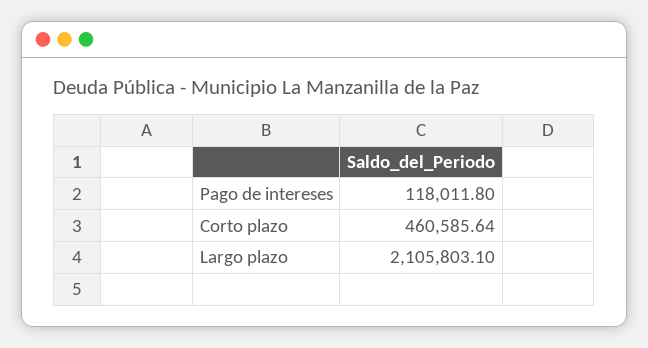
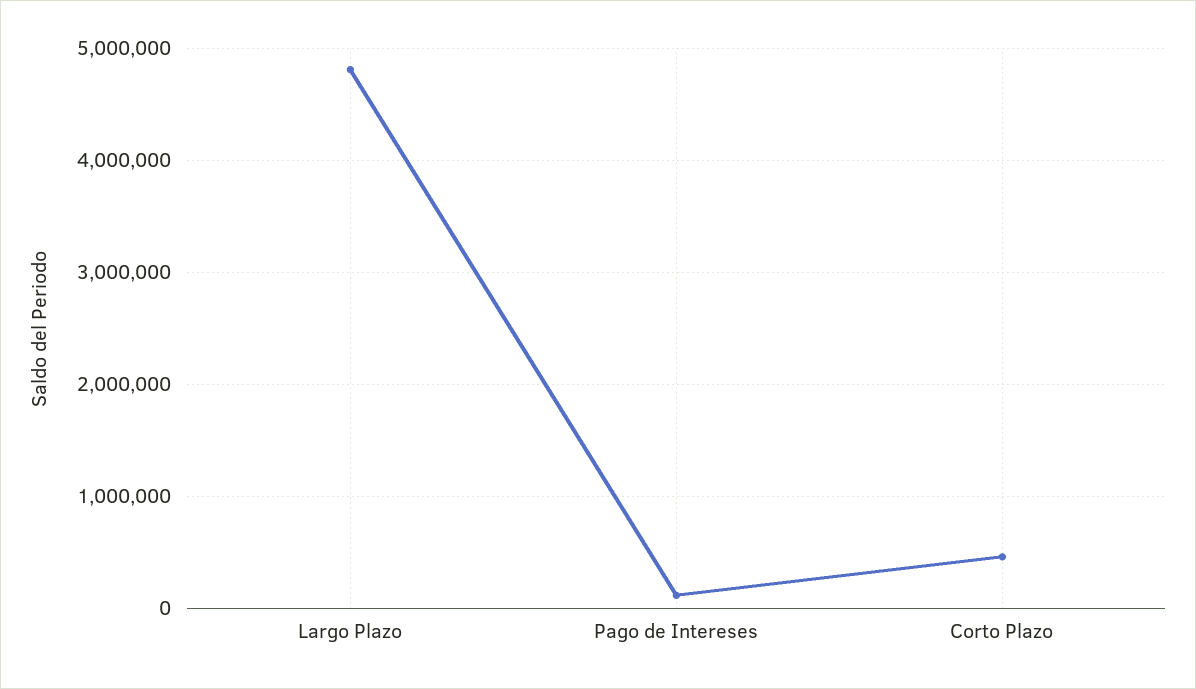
Largo plazo: 2105803.1 -> 4800000

